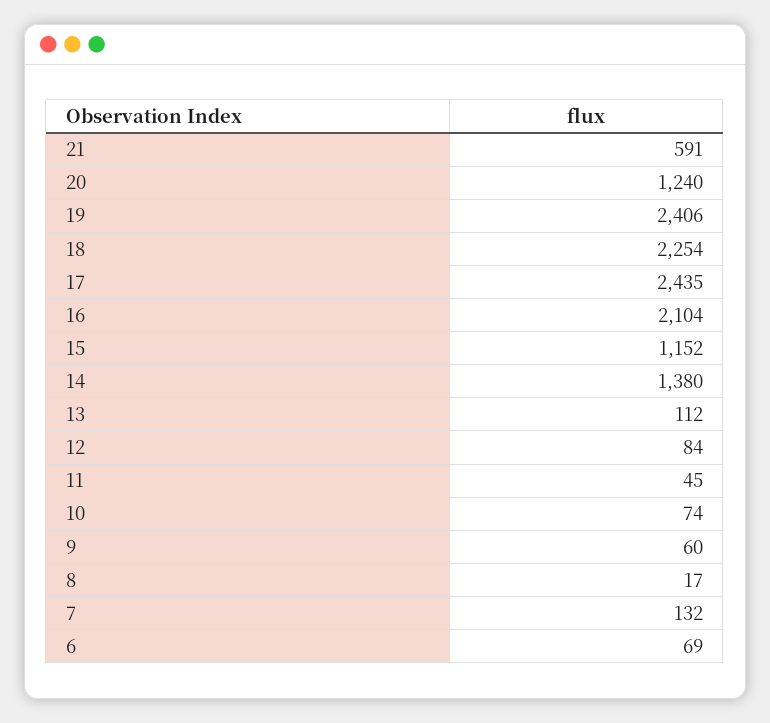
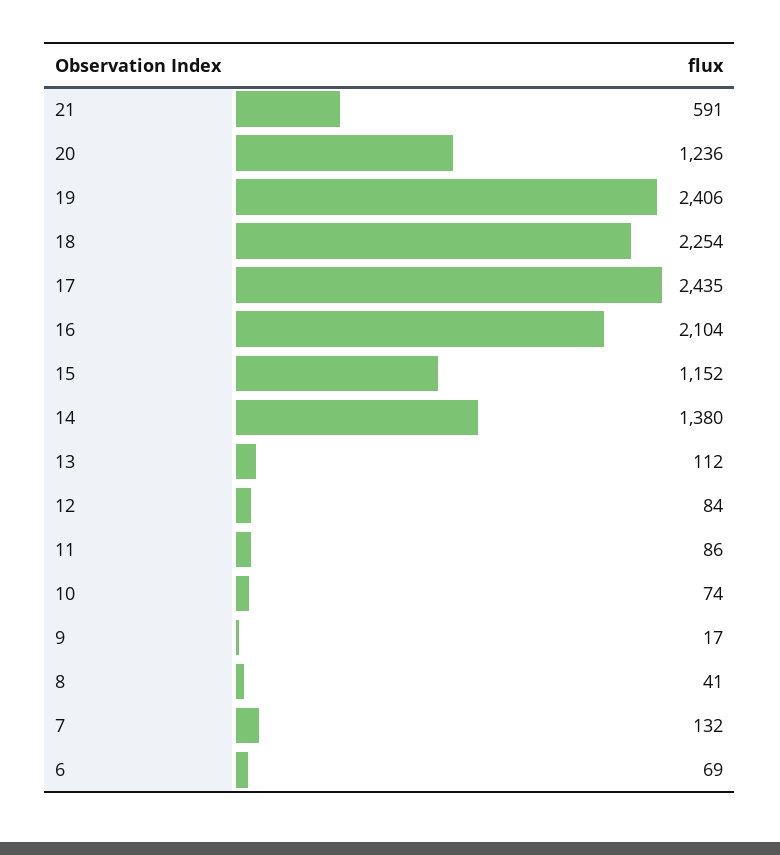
20: 1240 -> 1236
11: 45 -> 86
9: 60 -> 17
8: 17 -> 41

